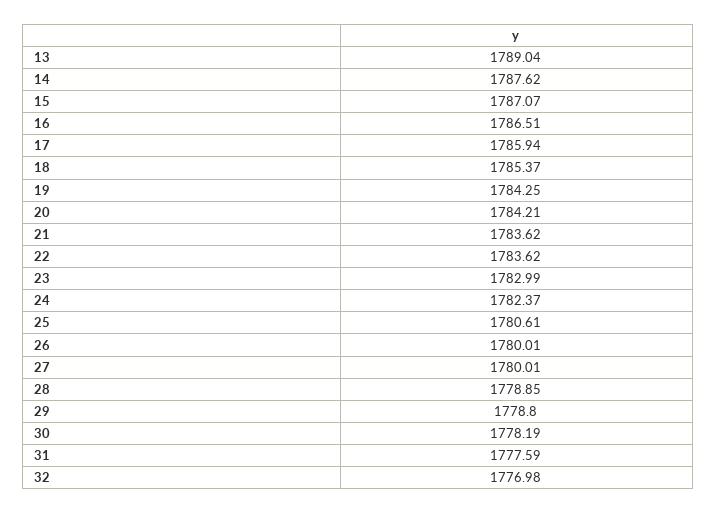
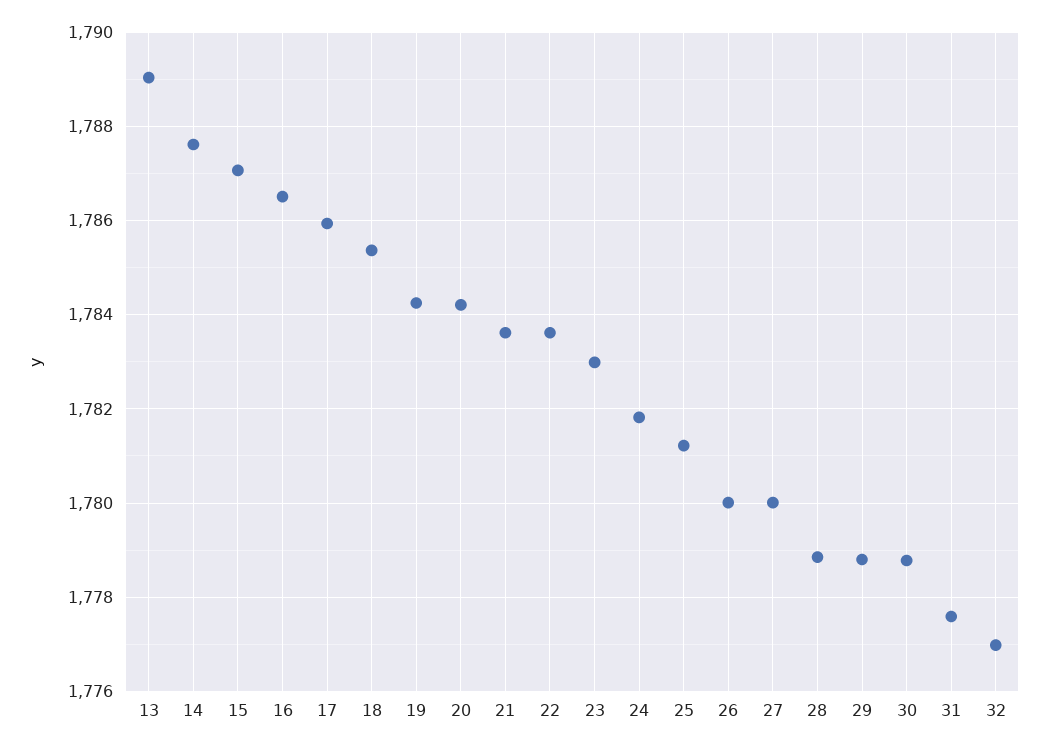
24: 1782.37 -> 1781.8
25: 1780.61 -> 1781.2
30: 1778.19 -> 1778.8

